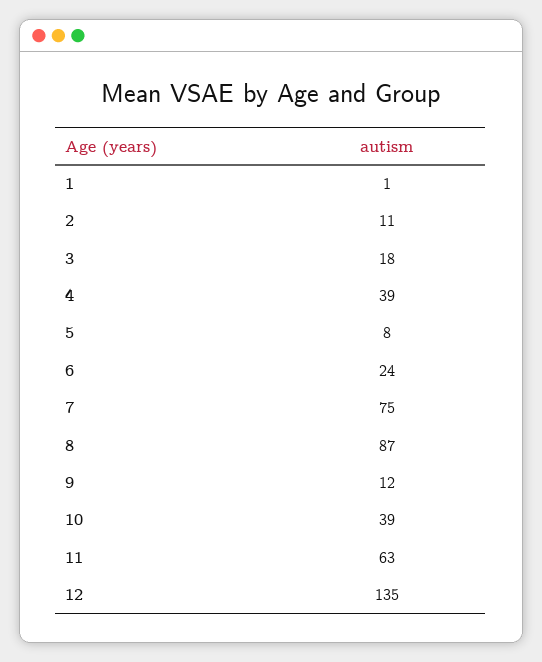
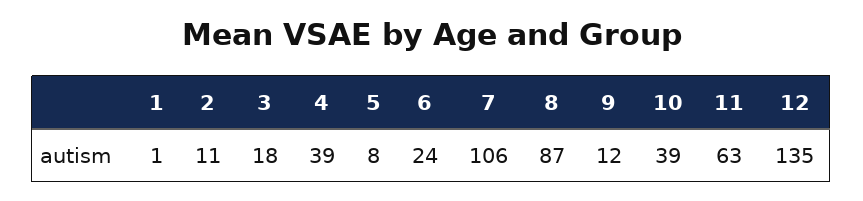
7: 75 -> 106

